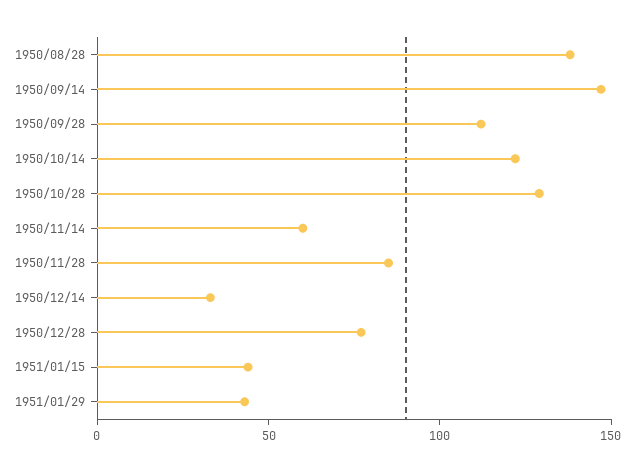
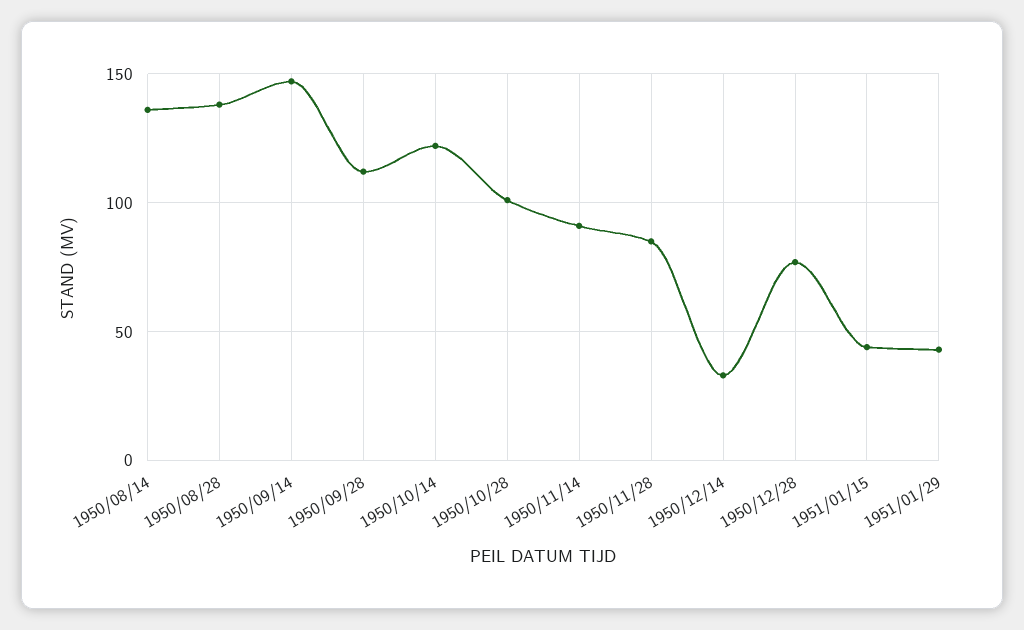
1950/10/28: 130 -> 100
1950/11/14: 60 -> 90
1950/08/14: none -> 135

